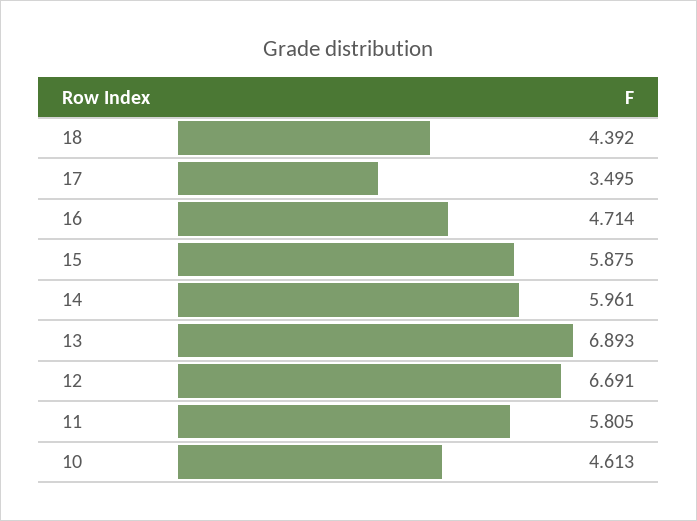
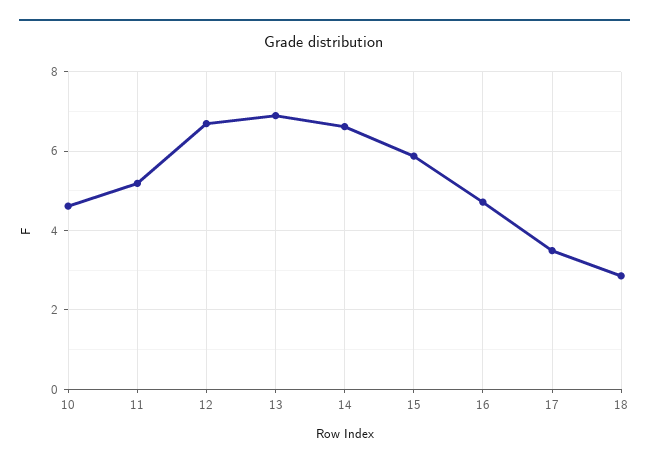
18: 4.392 -> 2.8
14: 5.961 -> 6.6
11: 5.805 -> 5.2

